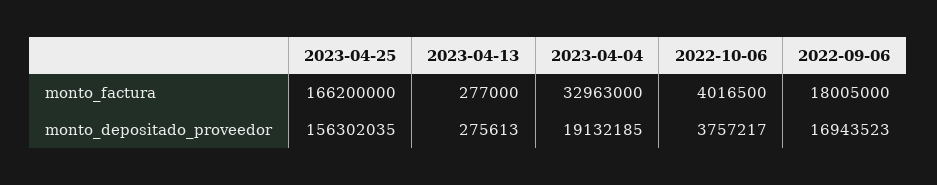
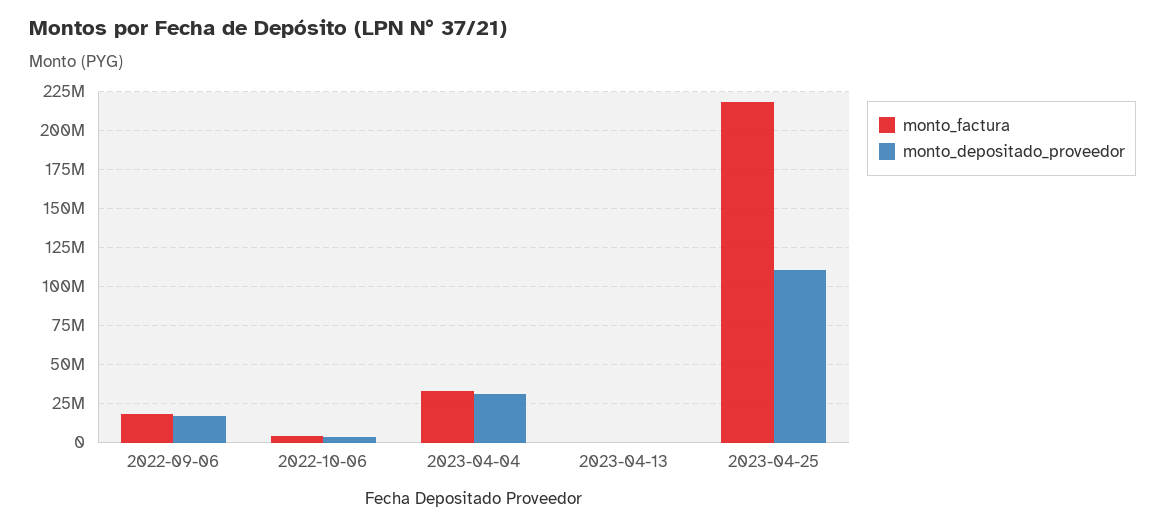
monto_factura, 2023-04-25: 166200000 -> 220000000
monto_depositado_proveedor, 2023-04-25: 156302035 -> 110000000
monto_depositado_proveedor, 2023-04-04: 19132185 -> 30000000

